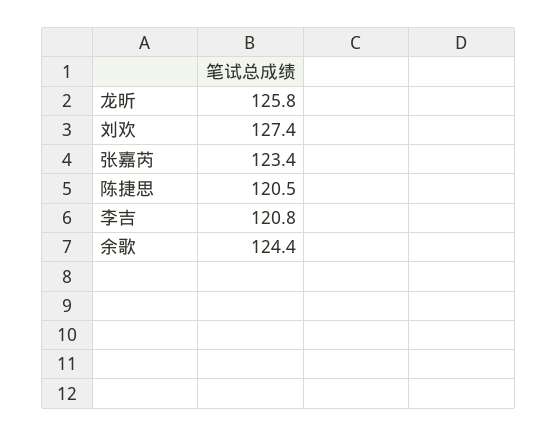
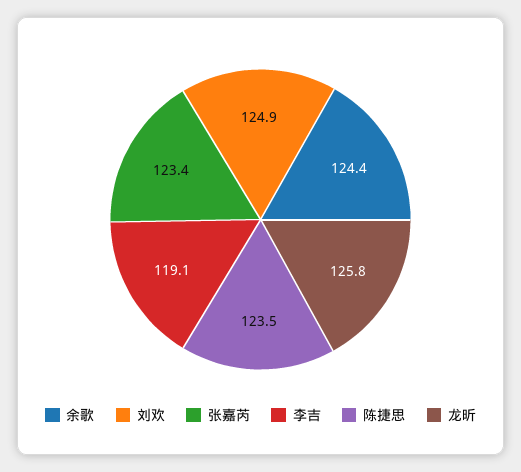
刘欢: 127.4 -> 124.9
陈捷思: 120.5 -> 123.5
李吉: 120.8 -> 119.1

